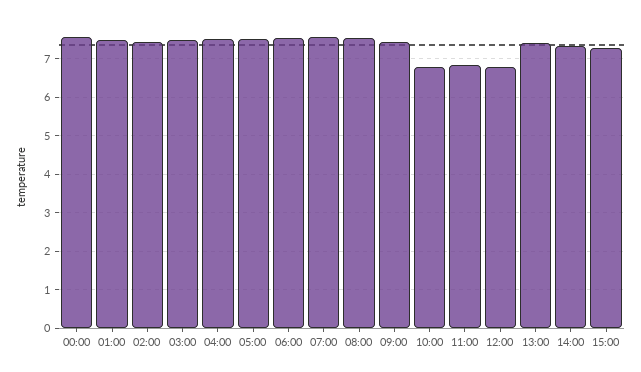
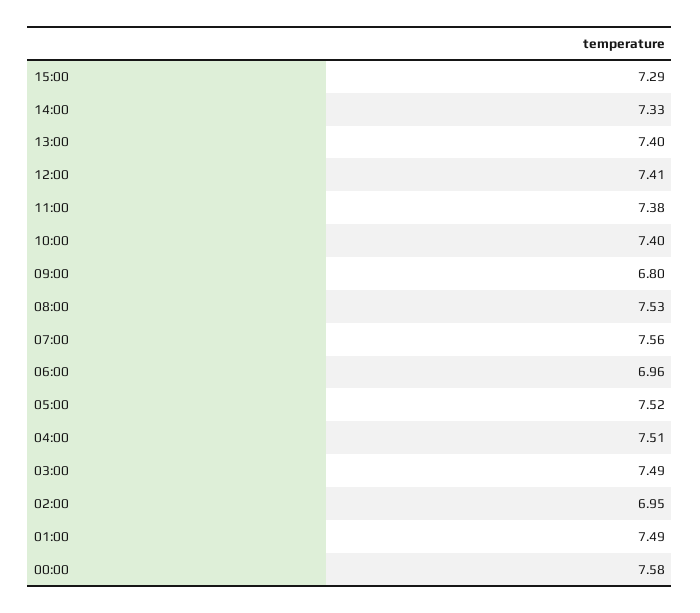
02:00: 7.4 -> 6.95
06:00: 7.6 -> 6.96
09:00: 7.4 -> 6.8
10:00: 6.8 -> 7.4
11:00: 6.8 -> 7.38
12:00: 6.8 -> 7.41

